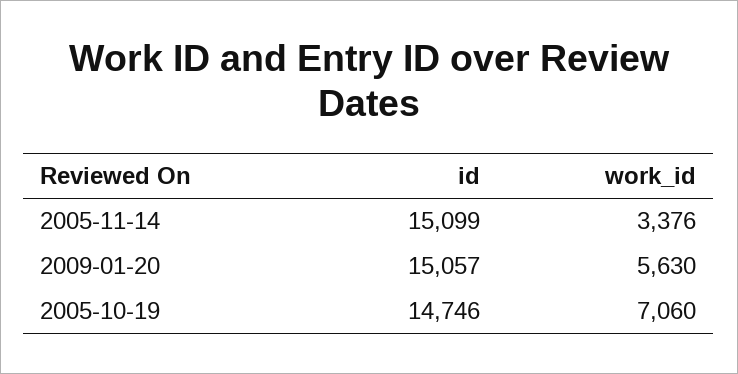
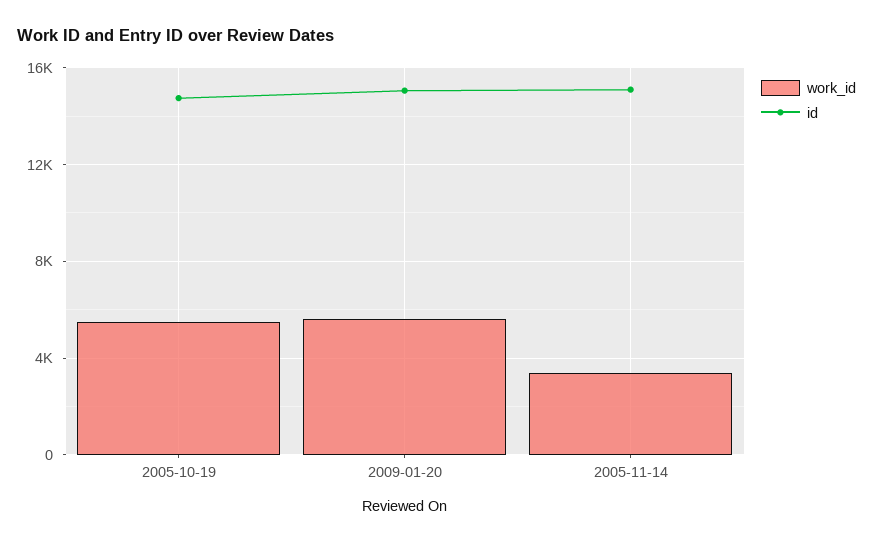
work_id, 2005-10-19: 7060 -> 5500

